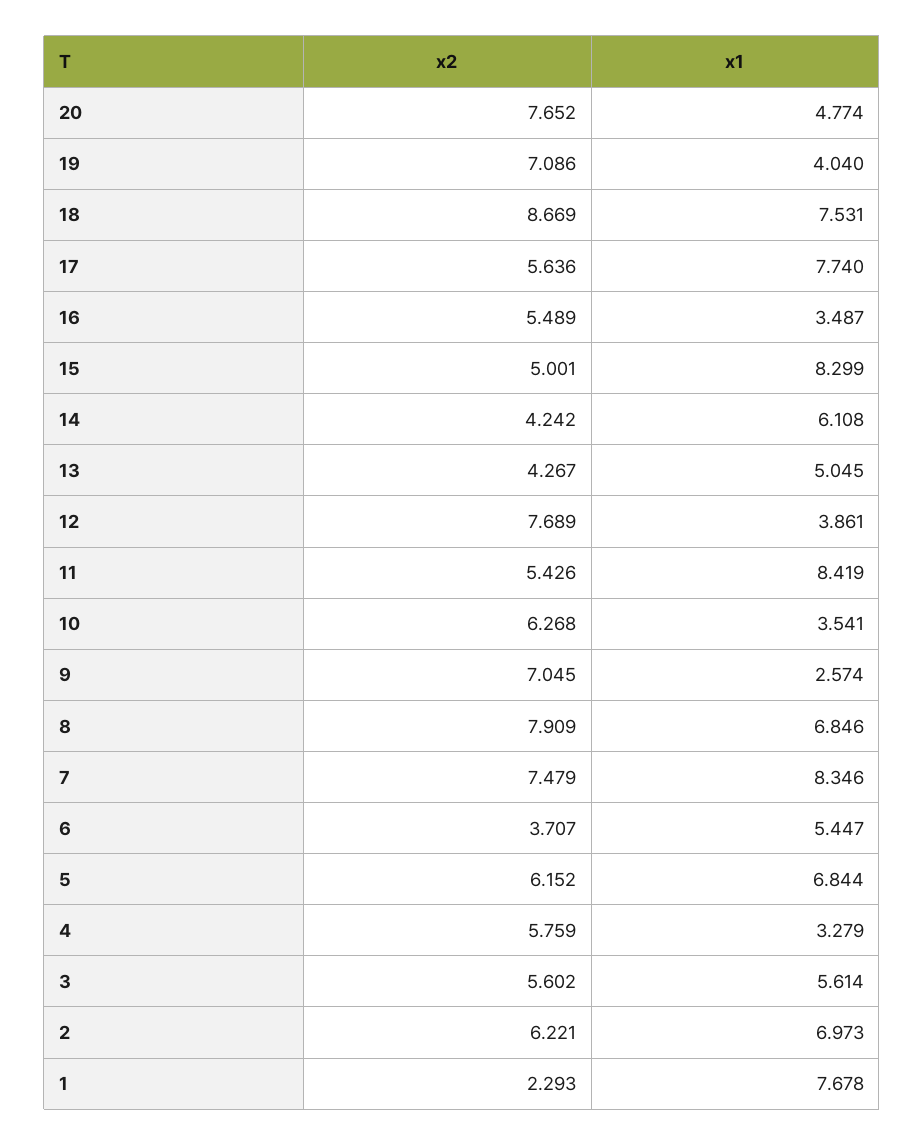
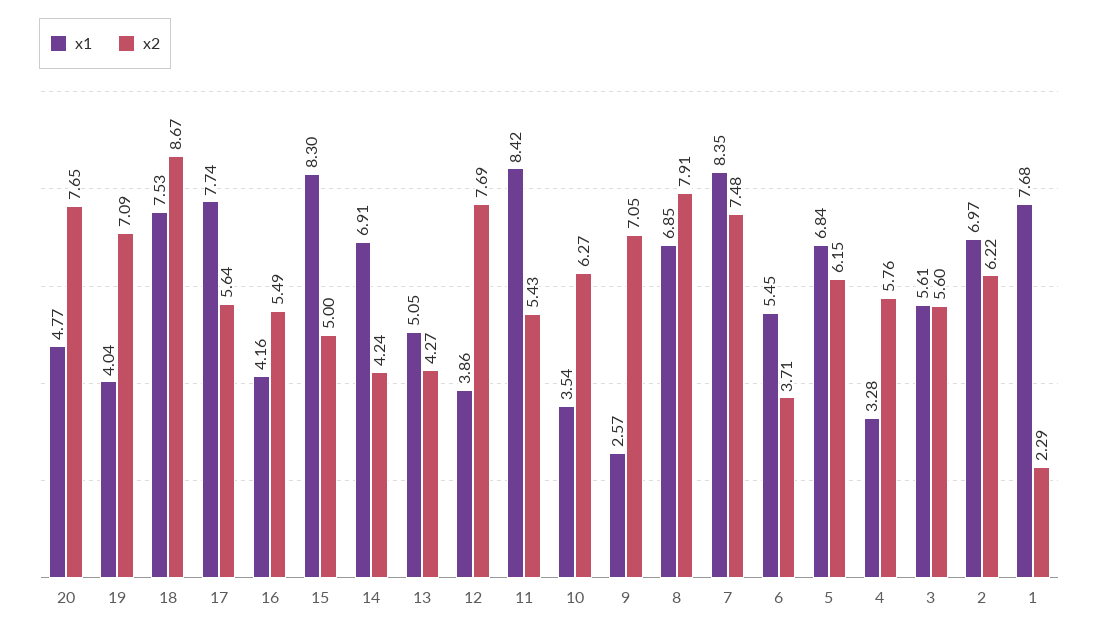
x1, 16: 3.487 -> 4.16
x1, 14: 6.108 -> 6.91

